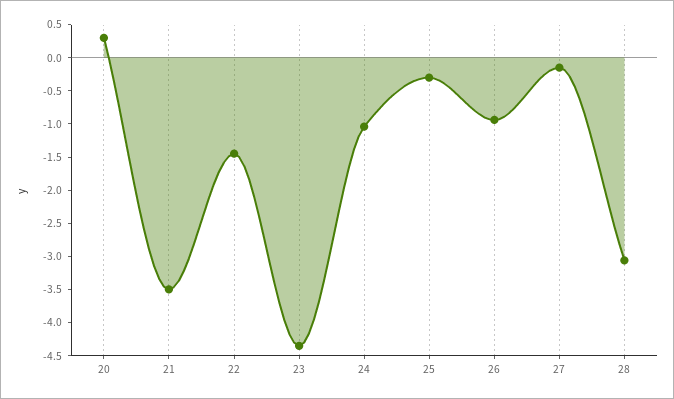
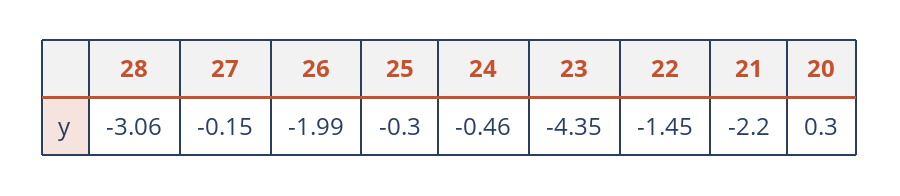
21: -3.5 -> -2.2
24: -1 -> -0.46
26: -1 -> -1.99

